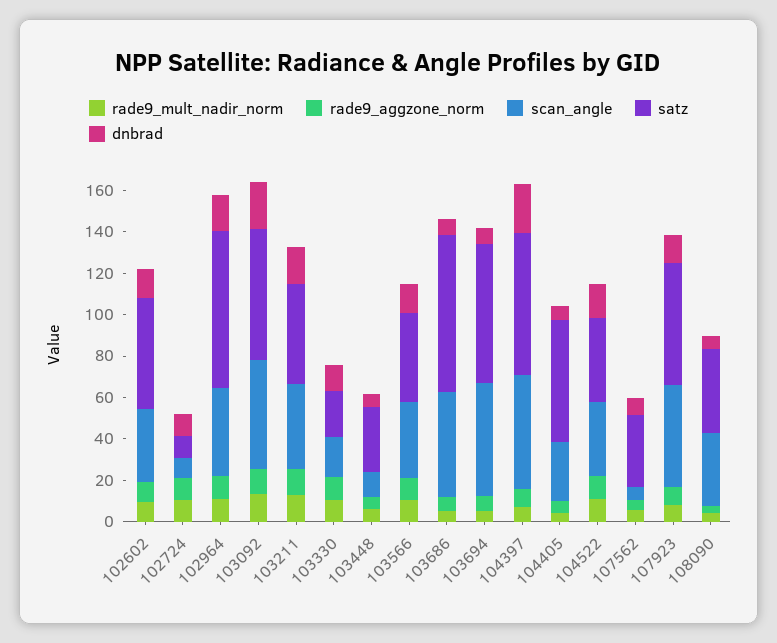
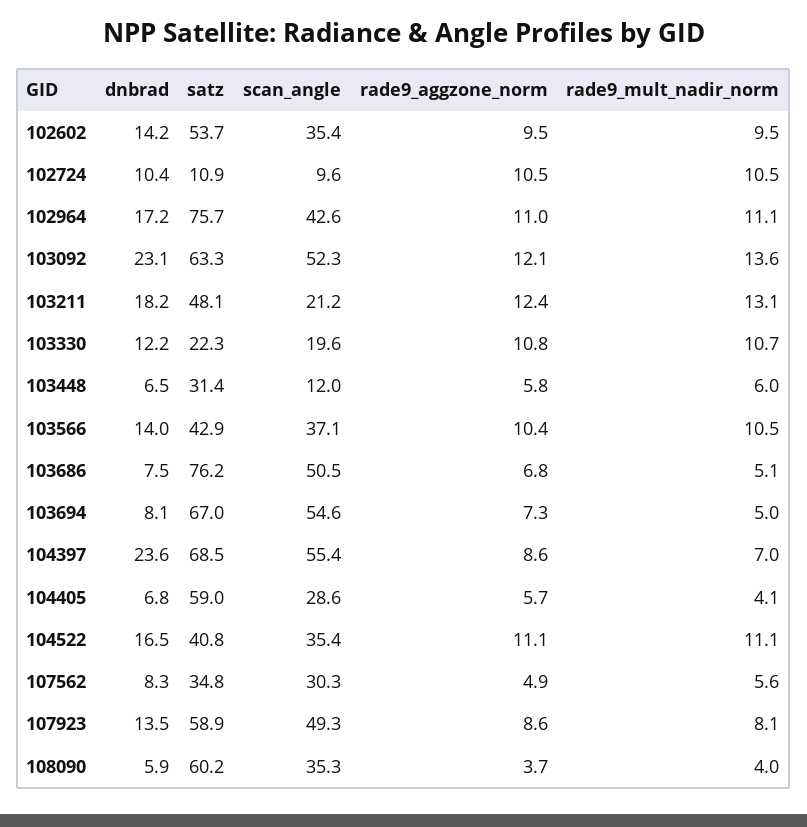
scan_angle, 103211: 40 -> 21.2
scan_angle, 107562: 5 -> 30.3
satz, 108090: 40 -> 60.2

